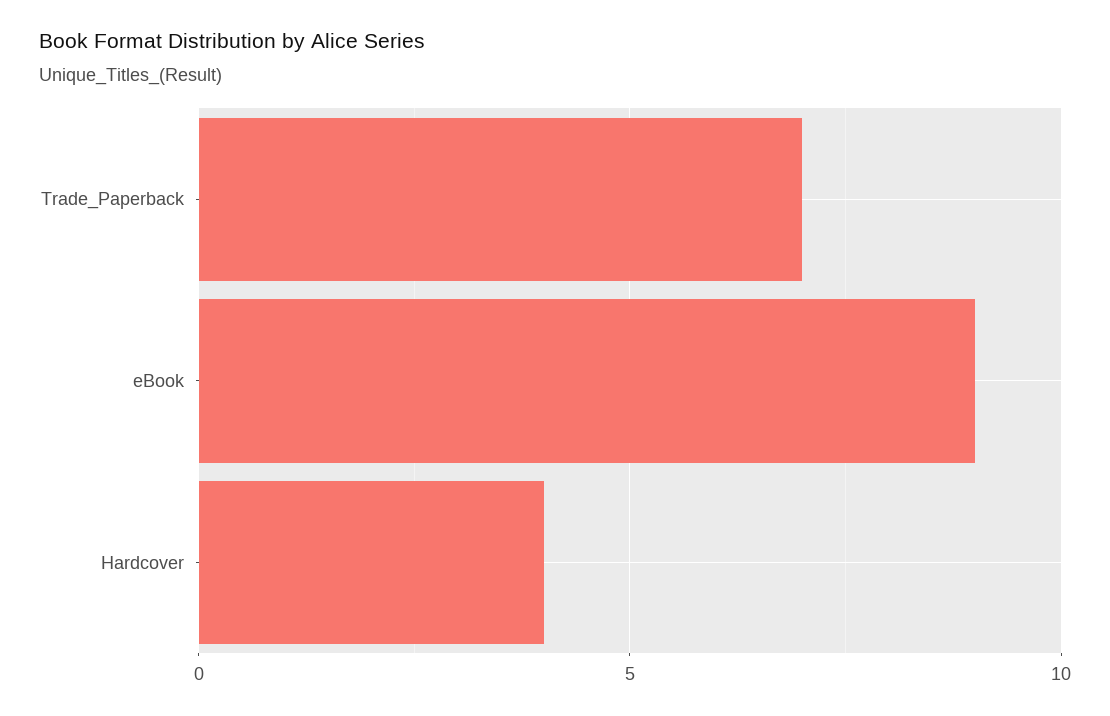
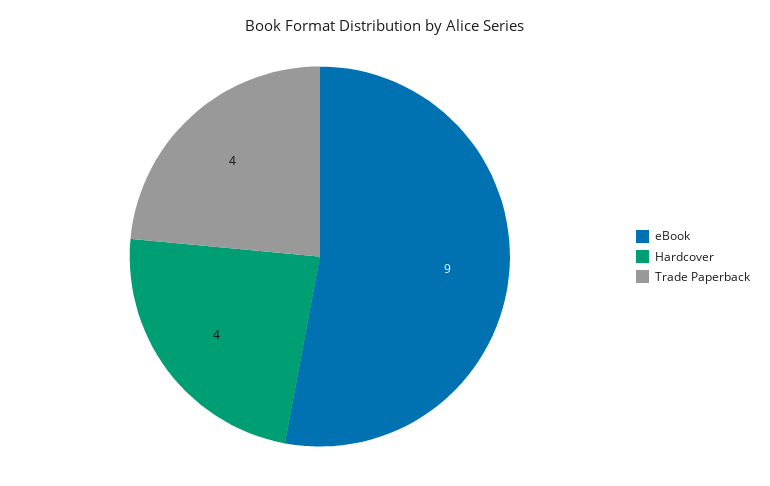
Trade_Paperback: 7 -> 4

